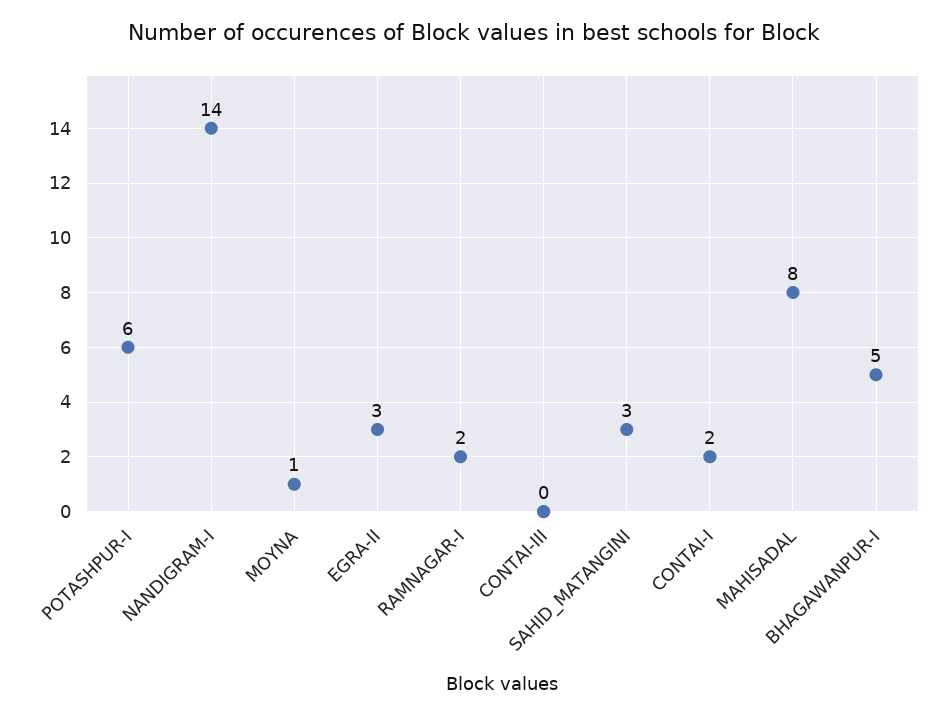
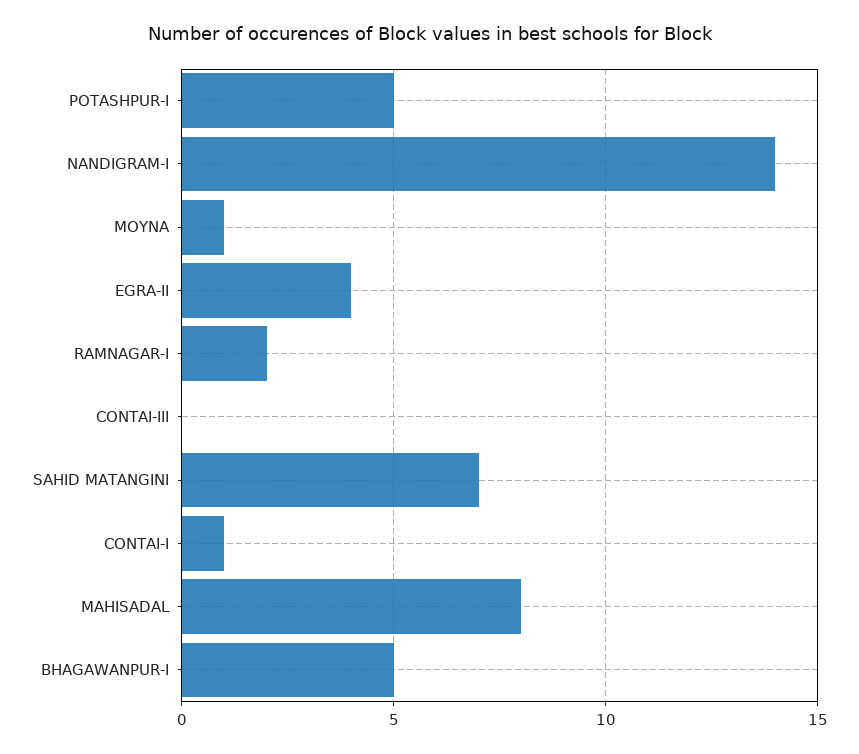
POTASHPUR-I: 6 -> 5
EGRA-II: 3 -> 4
SAHID_MATANGINI: 3 -> 7
CONTAI-I: 2 -> 1

